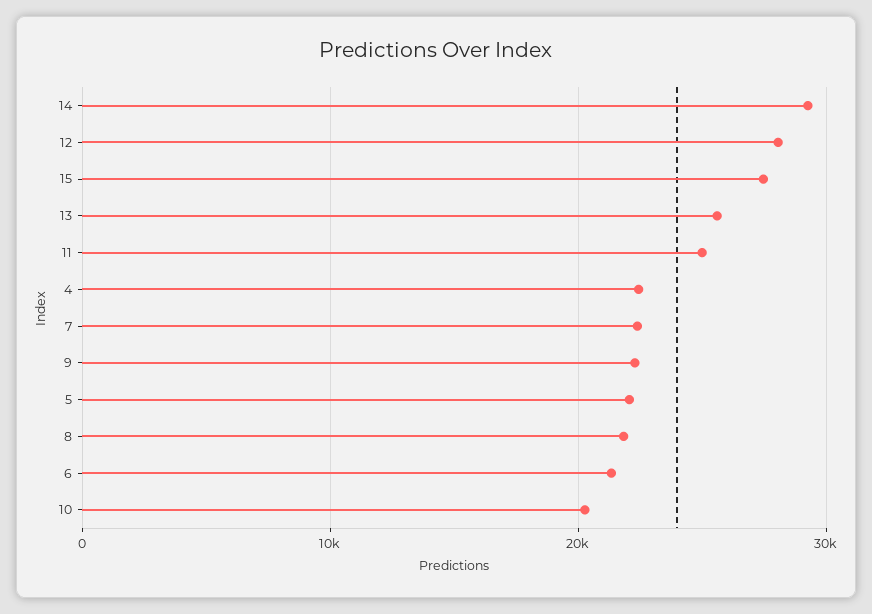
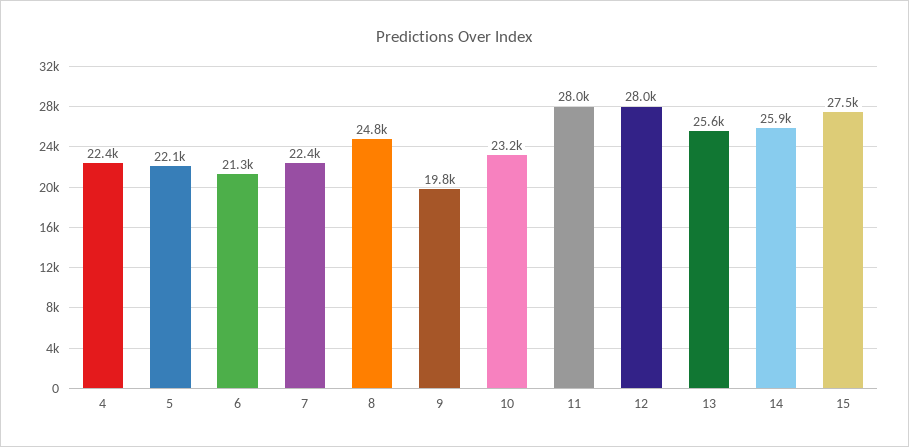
14: 29000 -> 25900
11: 25000 -> 28000
9: 22000 -> 19800
8: 22000 -> 24800
10: 20000 -> 23200

